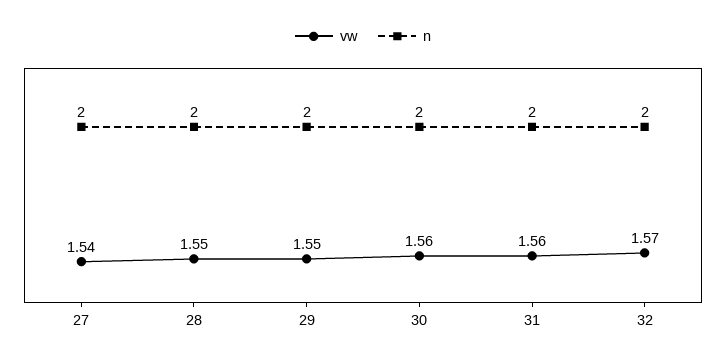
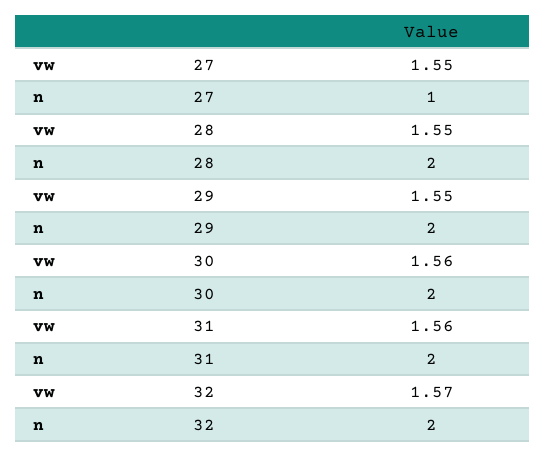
vw, 27: 1.54 -> 1.55
n, 27: 2 -> 1

